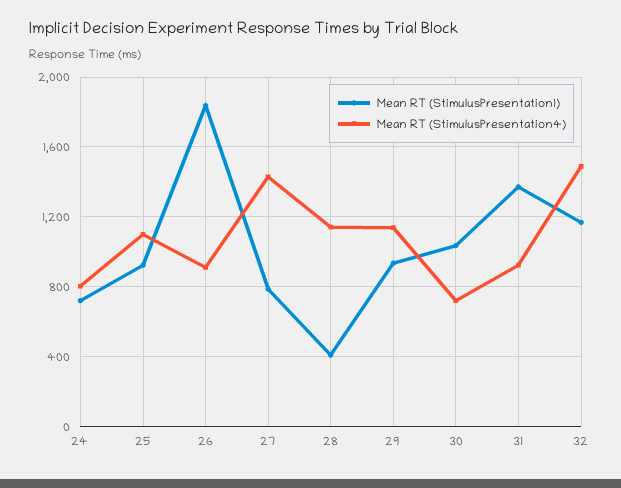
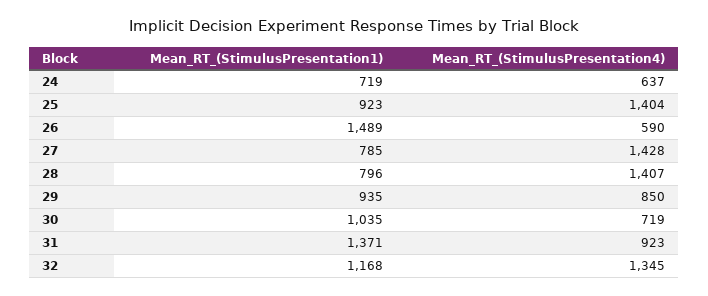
Mean RT (StimulusPresentation4), 24: 800 -> 637
Mean RT (StimulusPresentation4), 25: 1100 -> 1404
Mean RT (StimulusPresentation1), 26: 1850 -> 1489
Mean RT (StimulusPresentation4), 26: 900 -> 590
Mean RT (StimulusPresentation1), 28: 400 -> 796
Mean RT (StimulusPresentation4), 28: 1150 -> 1407
Mean RT (StimulusPresentation4), 29: 1150 -> 850
Mean RT (StimulusPresentation4), 32: 1500 -> 1345

